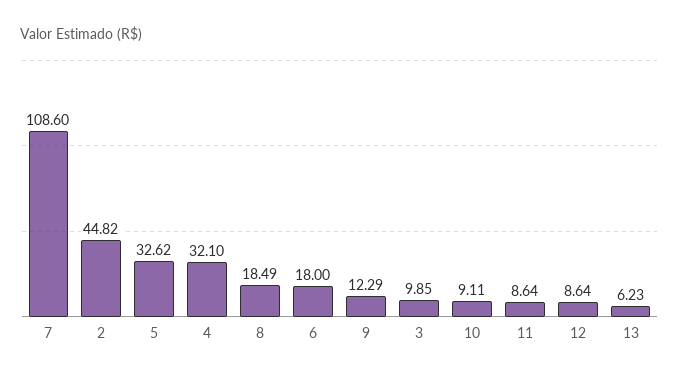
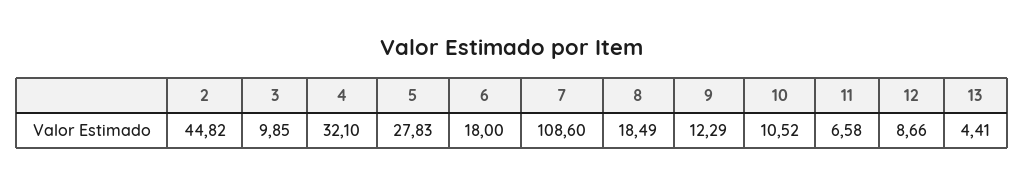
5: 32.62 -> 27.83
10: 9.11 -> 10.52
11: 8.64 -> 6.58
12: 8.64 -> 8.66
13: 6.23 -> 4.41

